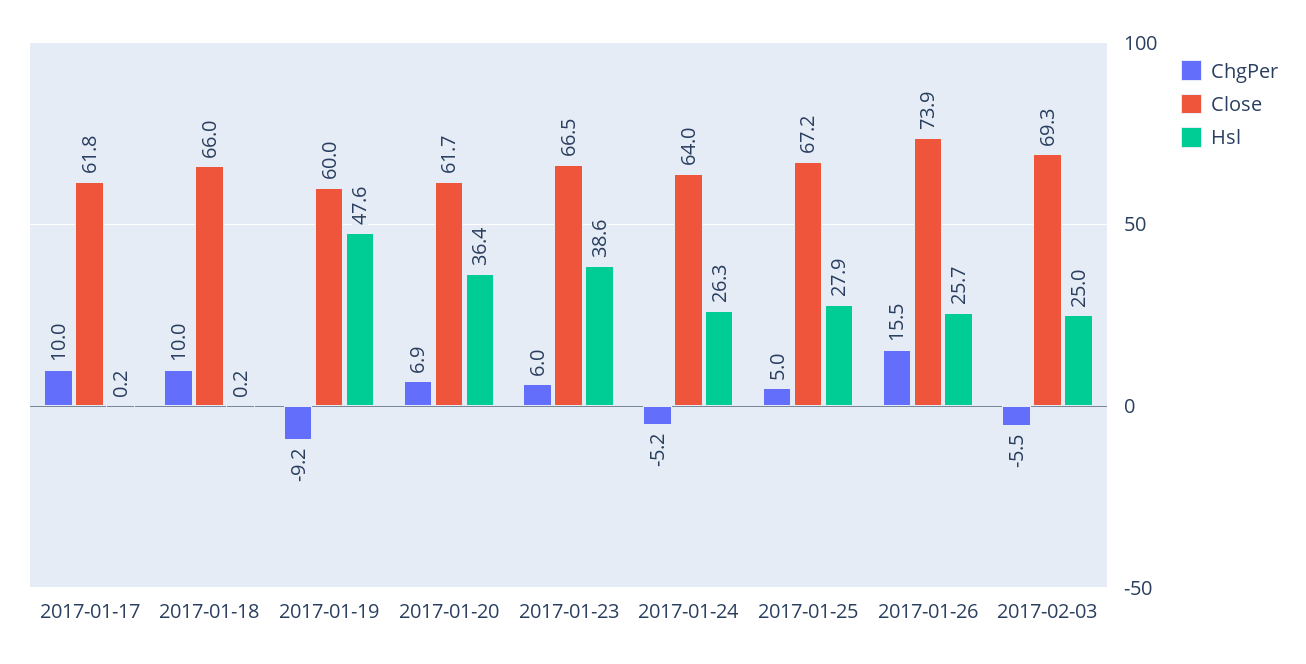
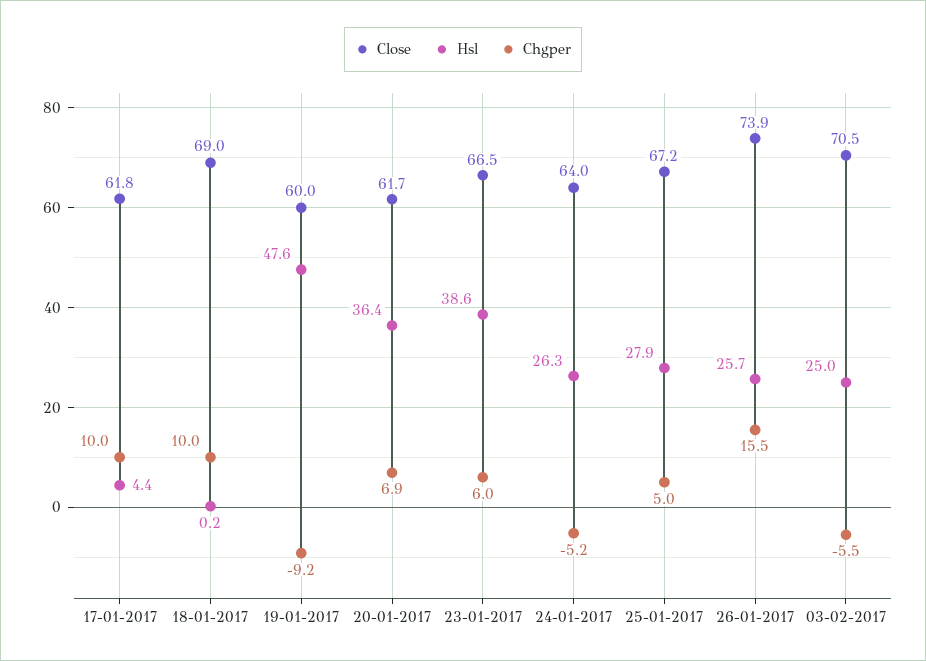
Hsl, 2017-01-17: 0.2 -> 4.4
Close, 2017-01-18: 66 -> 69
Close, 2017-02-03: 69.3 -> 70.5

